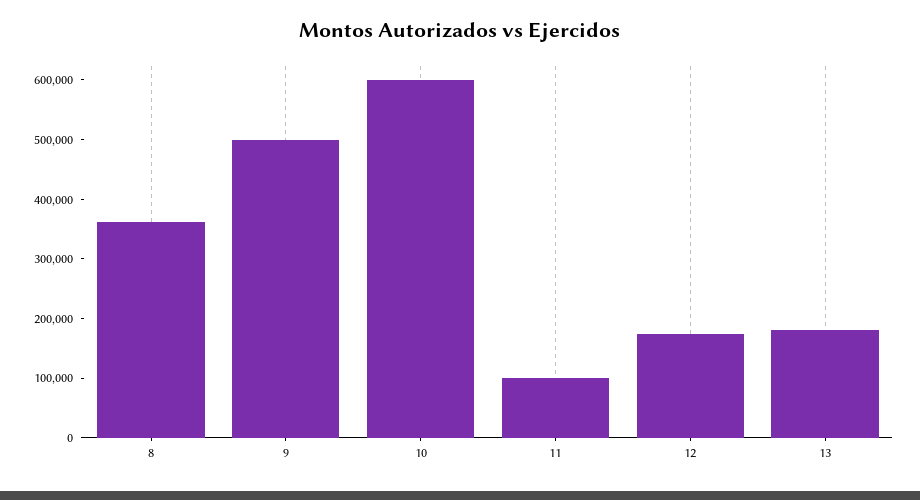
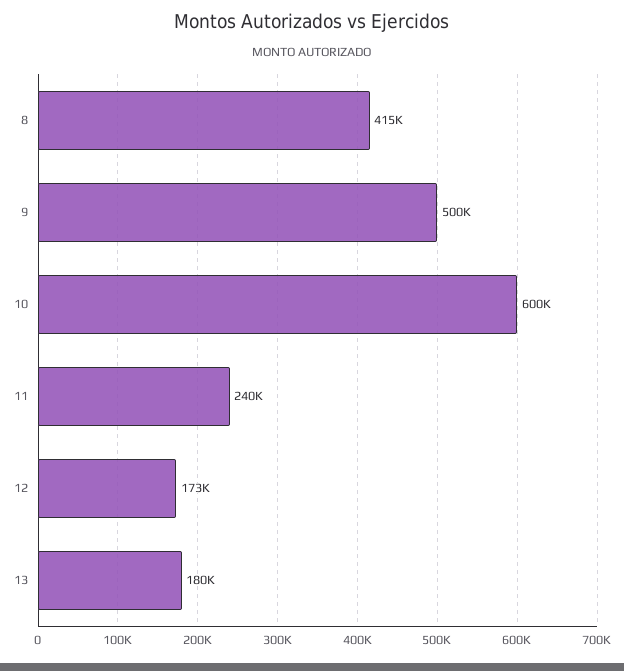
8: 360000 -> 415000
11: 100000 -> 240000

